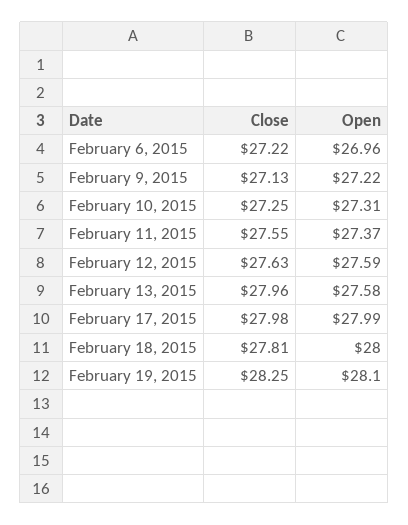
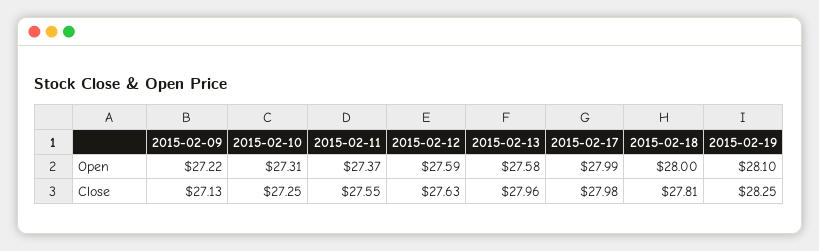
Close, February 6, 2015: 27.22 -> none
Open, February 6, 2015: 26.96 -> none

